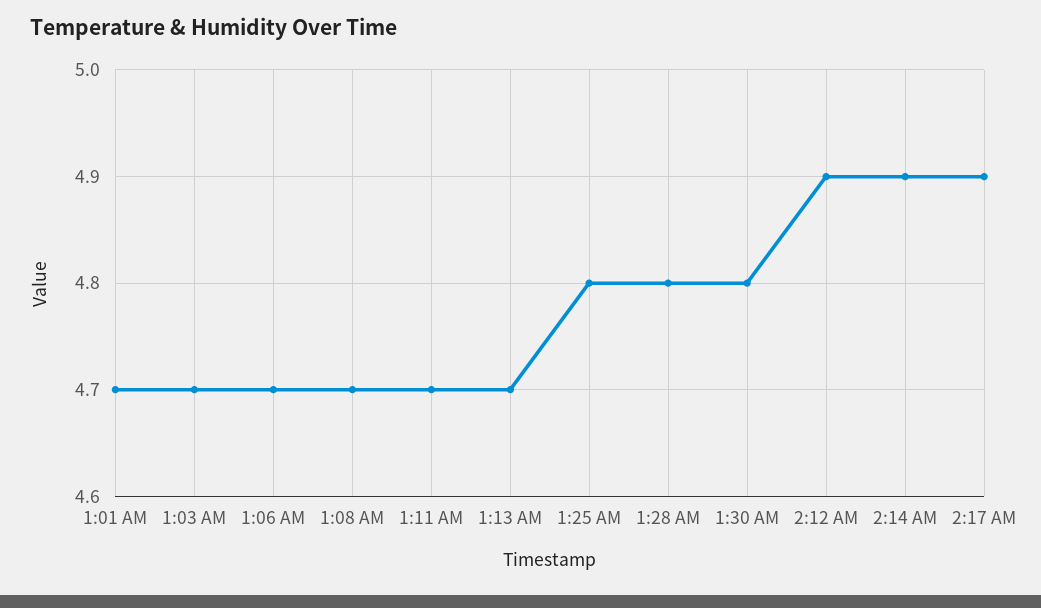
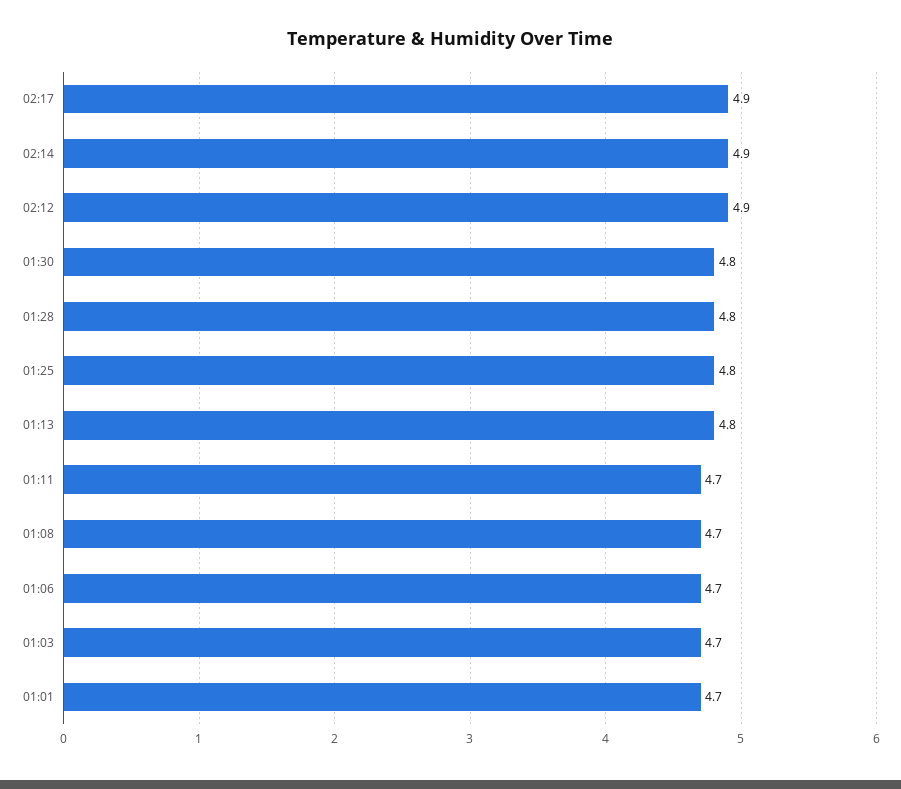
1:13 AM: 4.7 -> 4.8

